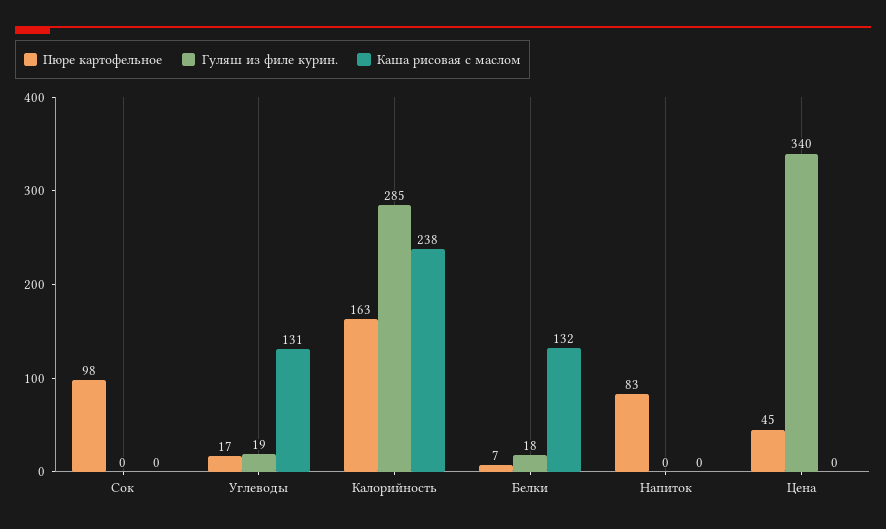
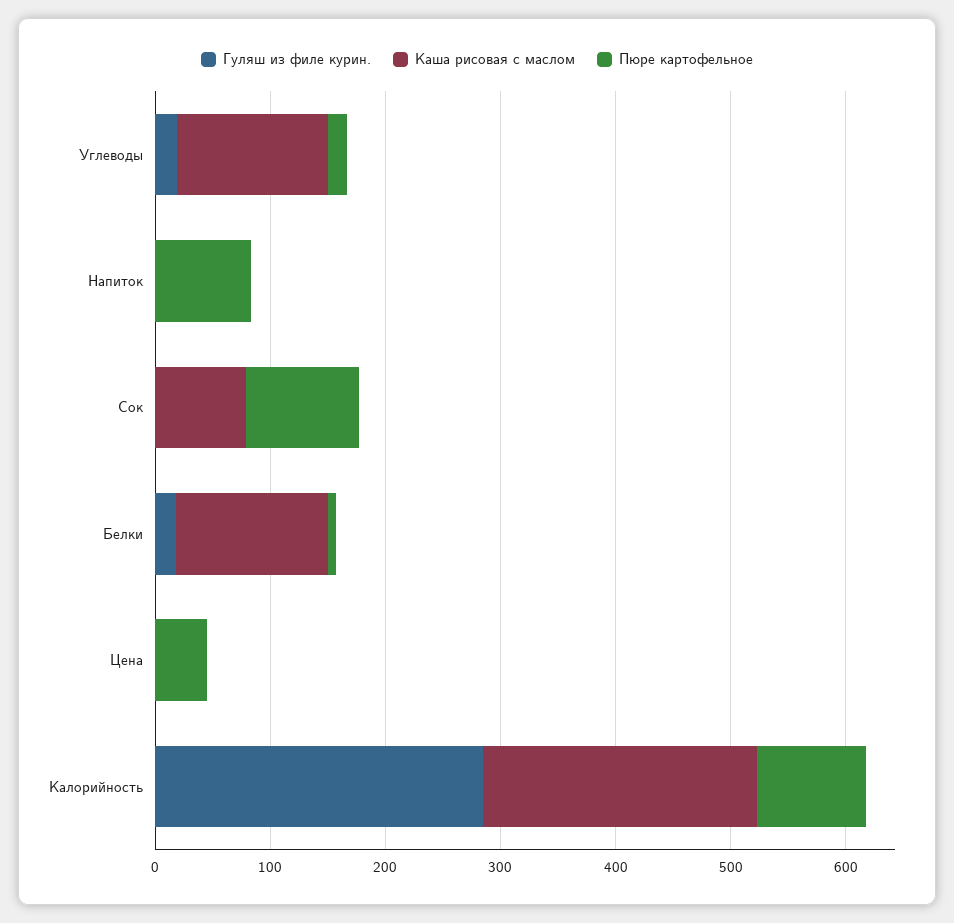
Каша рисовая с маслом, Сок: 0 -> 80
Пюре картофельное, Калорийность: 163 -> 100
Гуляш из филе курин., Цена: 340 -> 0

